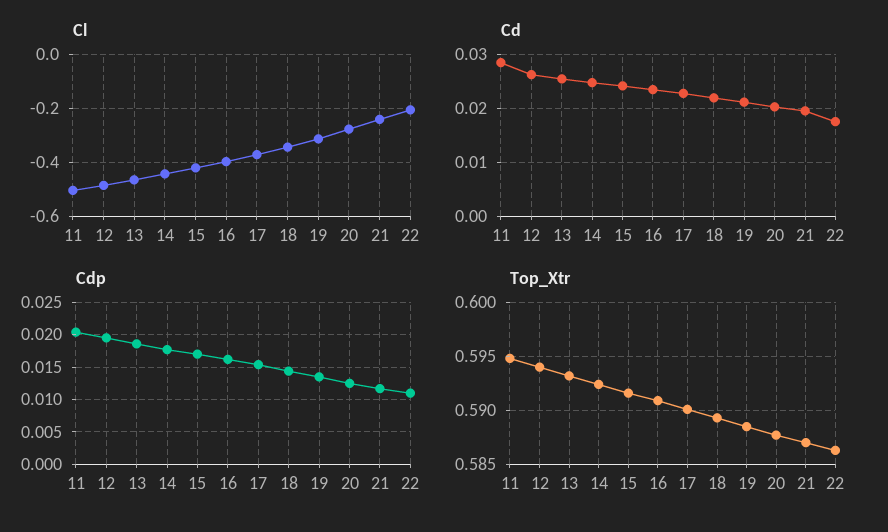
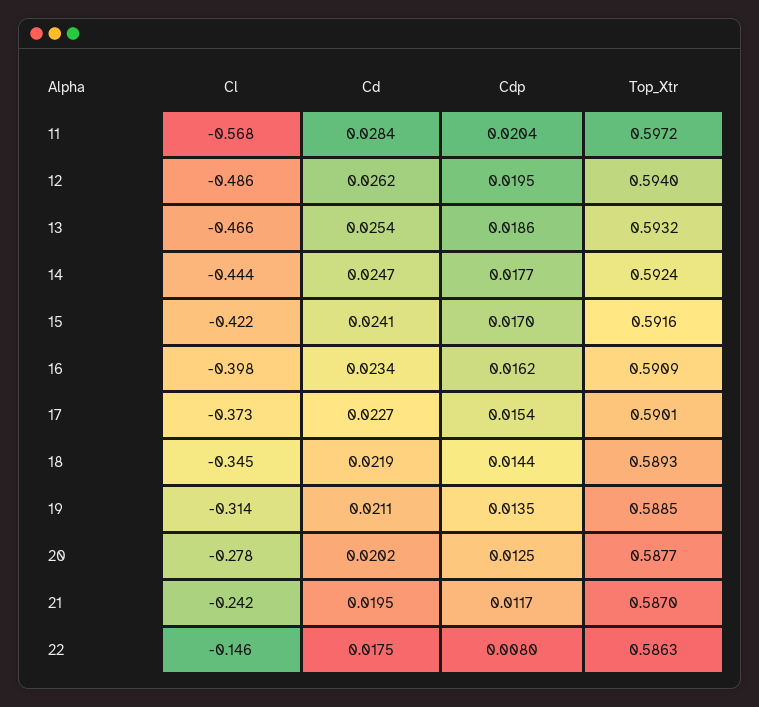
Cl, 11: -0.5 -> -0.568
Cl, 22: -0.2 -> -0.146
Cdp, 22: 0.011 -> 0.008
Top_Xtr, 11: 0.595 -> 0.5972

